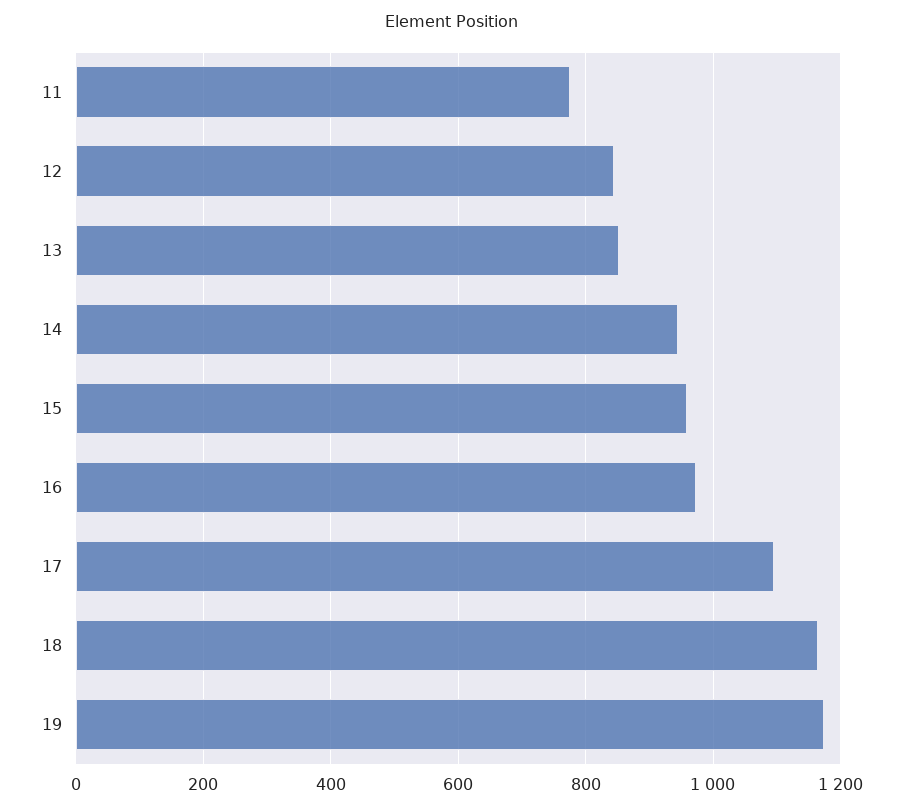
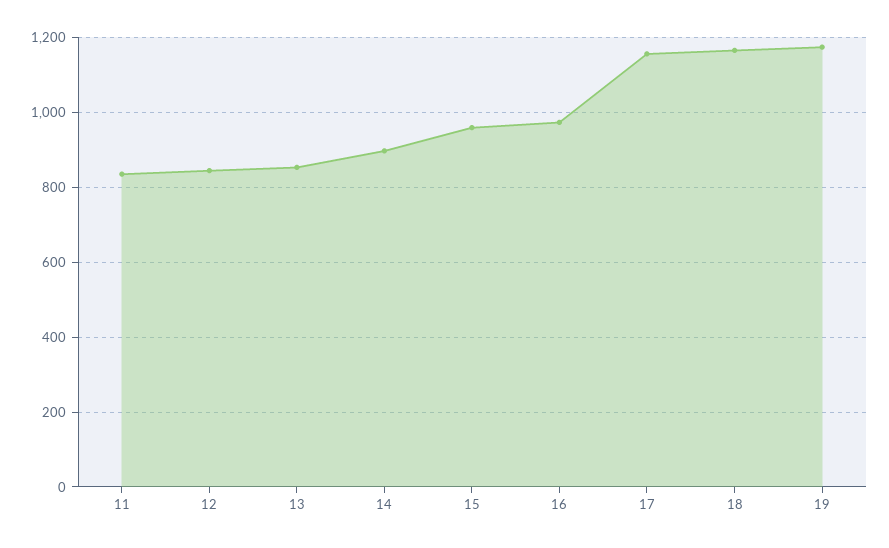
11: 780 -> 840
14: 940 -> 900
17: 1100 -> 1160

